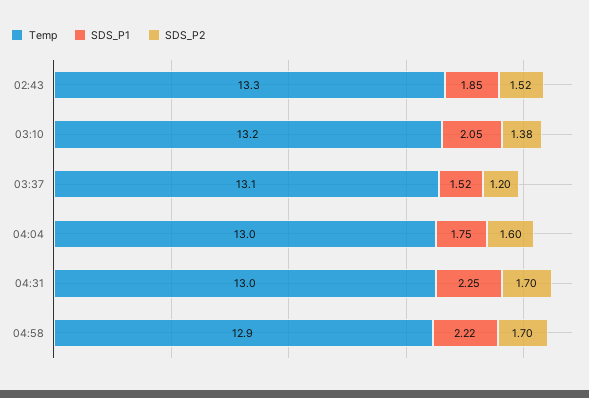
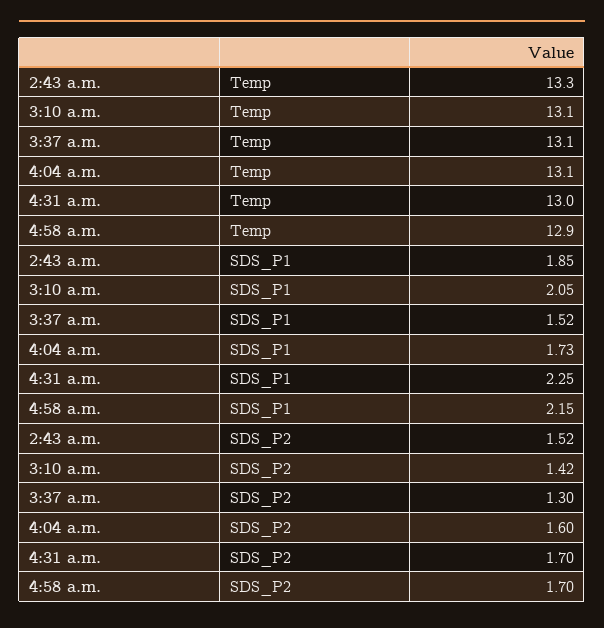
Temp, 03:10: 13.2 -> 13.1
SDS_P2, 03:10: 1.38 -> 1.42
SDS_P2, 03:37: 1.2 -> 1.3
Temp, 04:04: 13 -> 13.1
SDS_P1, 04:04: 1.75 -> 1.73
SDS_P1, 04:58: 2.22 -> 2.15

